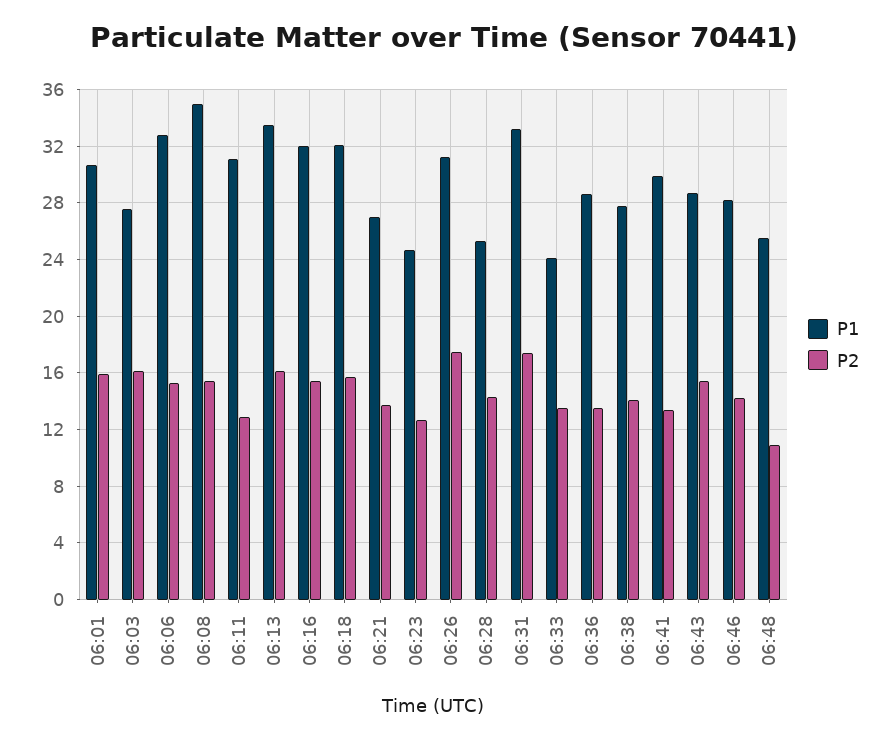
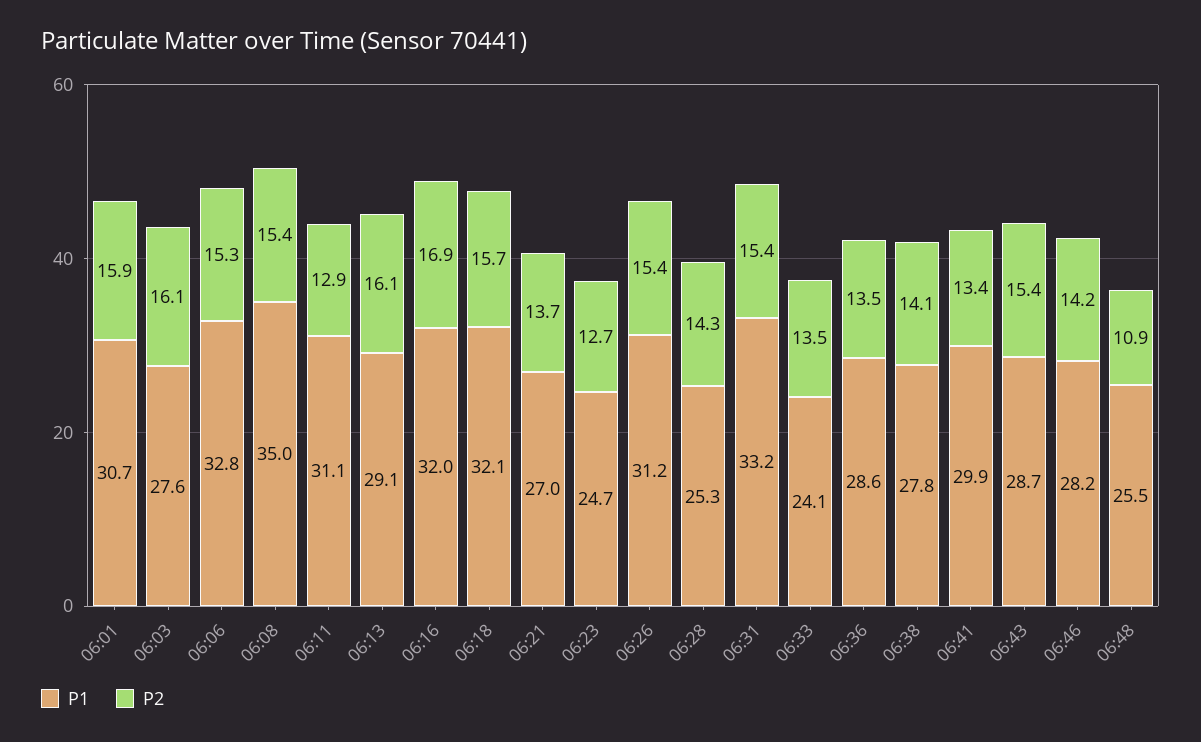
P1, 06:13: 33.5 -> 29.1
P2, 06:16: 15.5 -> 16.9
P2, 06:26: 17.5 -> 15.4
P2, 06:31: 17.5 -> 15.4

